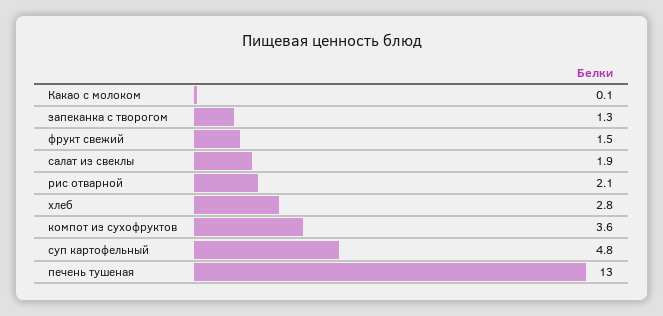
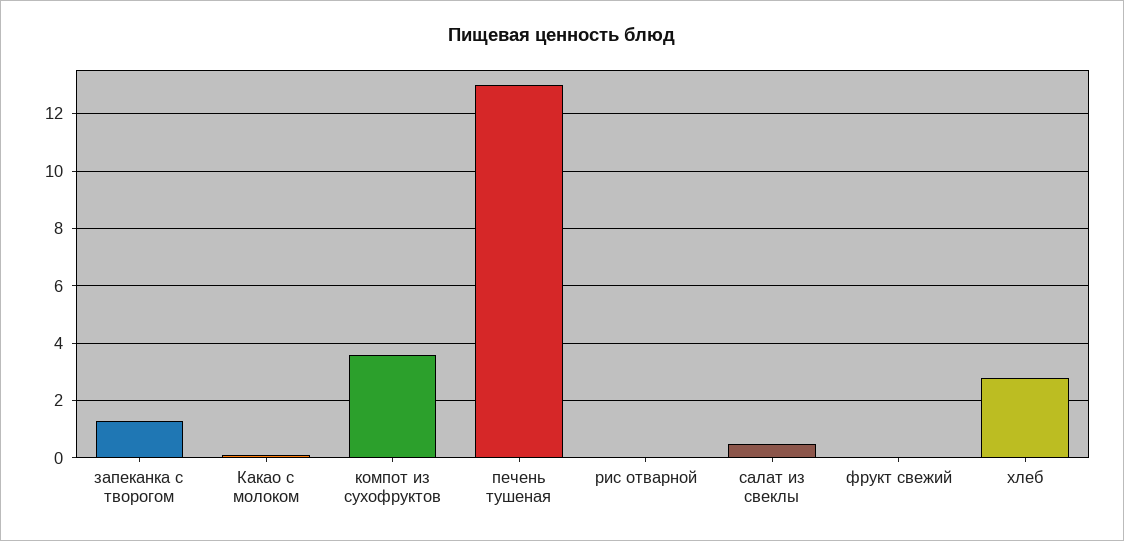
фрукт свежий: 1.5 -> 0
салат из свеклы: 1.9 -> 0.5
рис отварной: 2.1 -> 0
суп картофельный: 4.8 -> none

